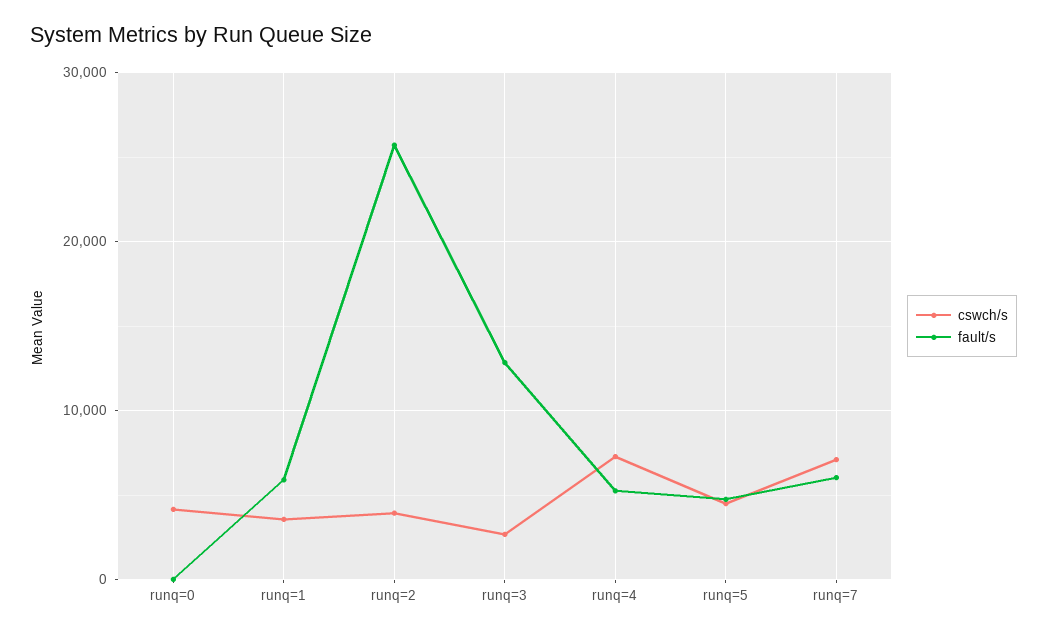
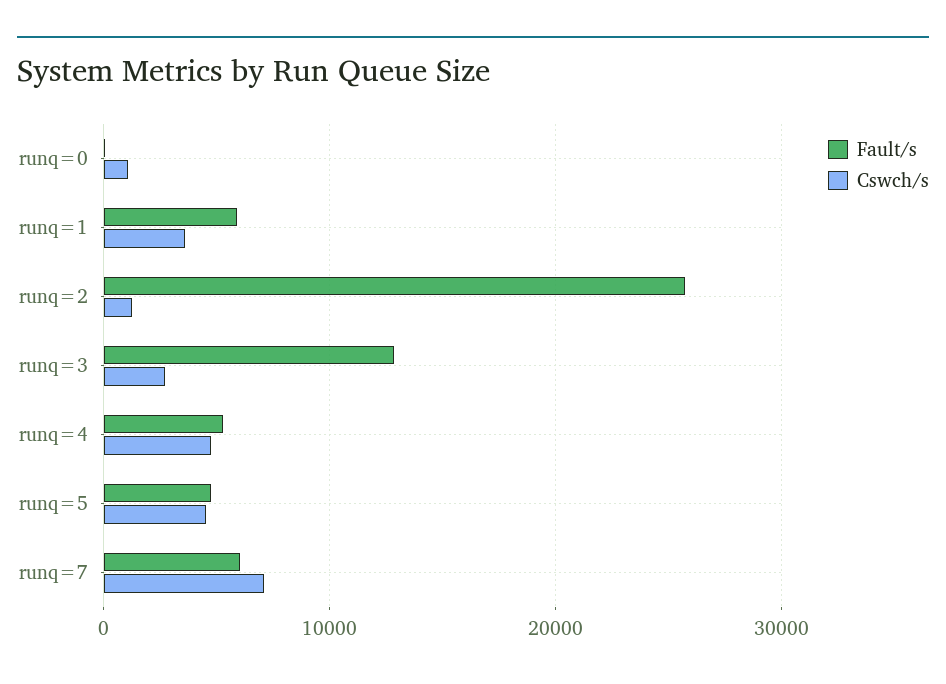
cswch/s, runq=0: 4000 -> 1000
cswch/s, runq=2: 4000 -> 1000
cswch/s, runq=4: 7000 -> 5000

